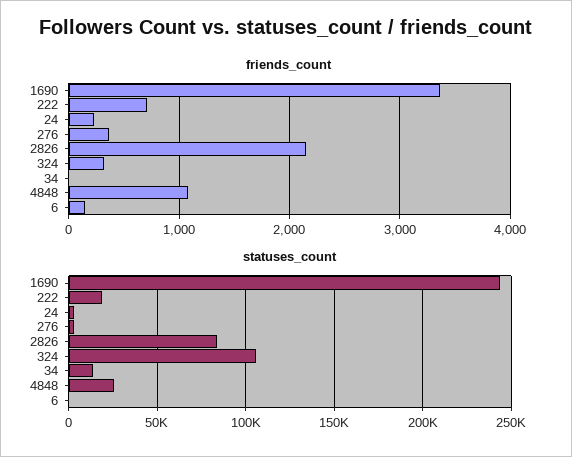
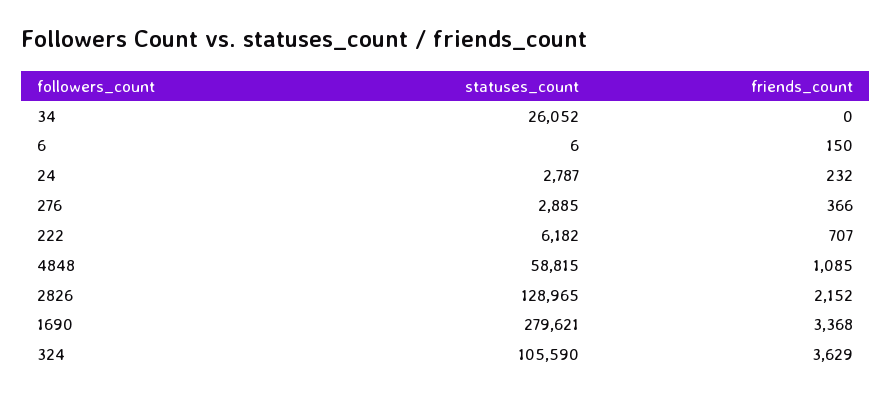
friends_count, 324: 300 -> 3629
statuses_count, 1690: 245000 -> 279621
statuses_count, 222: 20000 -> 6182
statuses_count, 2826: 85000 -> 128965
statuses_count, 34: 15000 -> 26052
statuses_count, 4848: 25000 -> 58815

